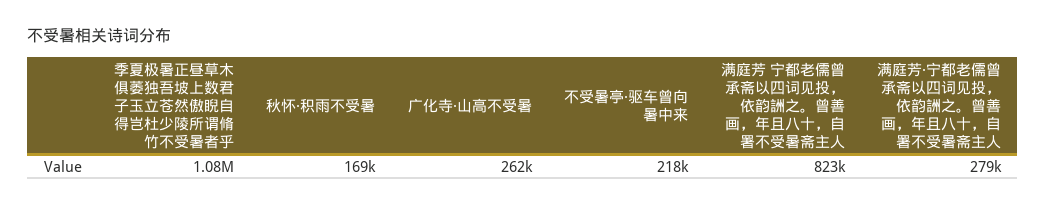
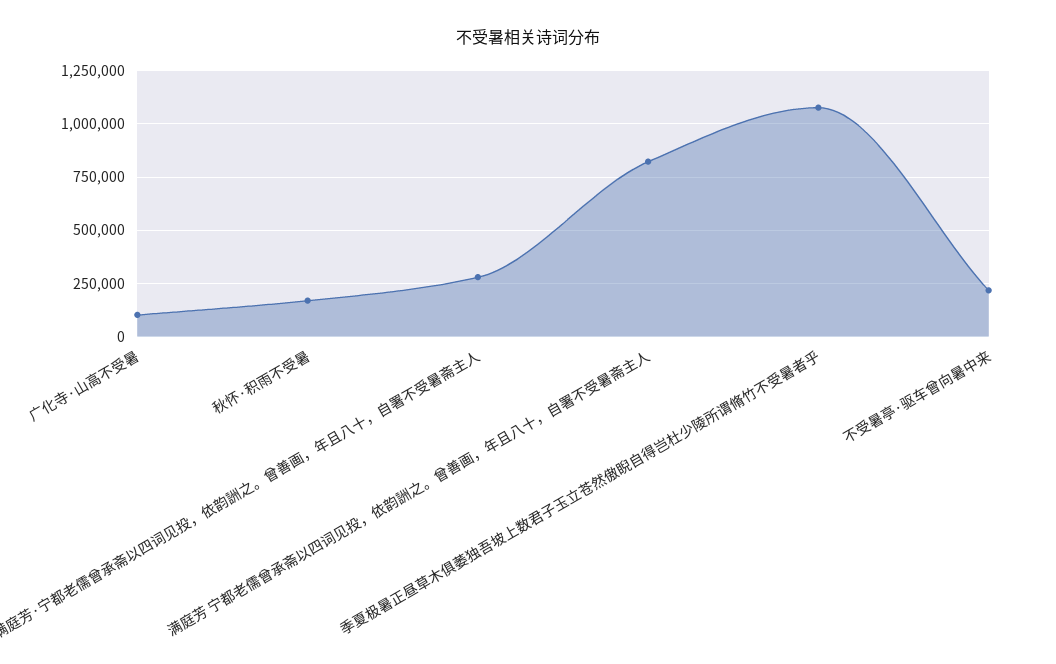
广化寺·山高不受暑: 262000 -> 100000

